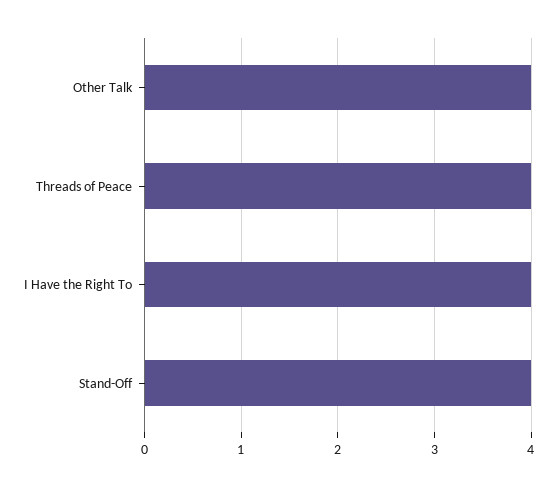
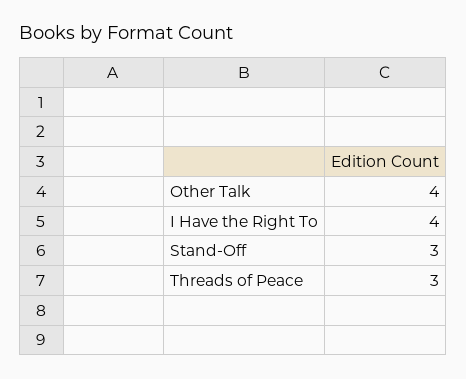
Threads of Peace: 4 -> 3
Stand-Off: 4 -> 3

